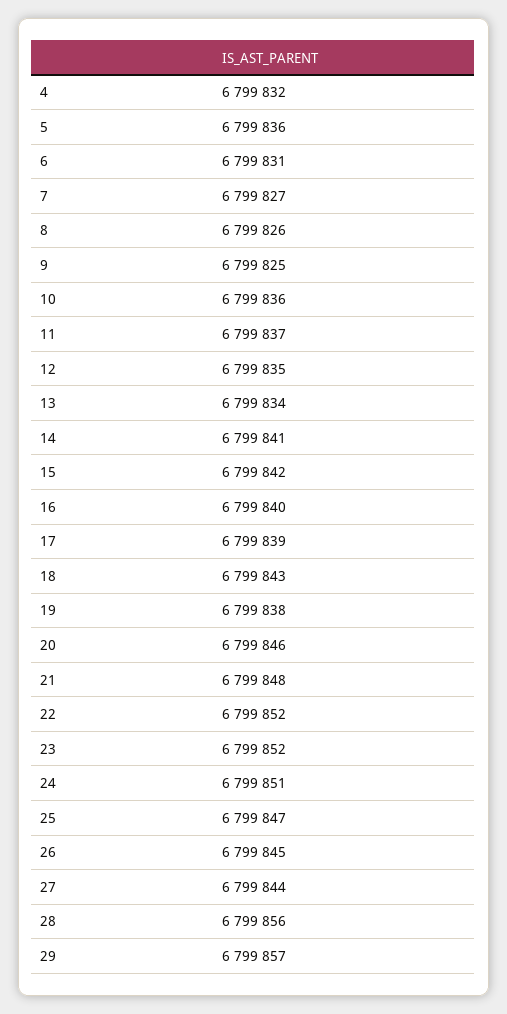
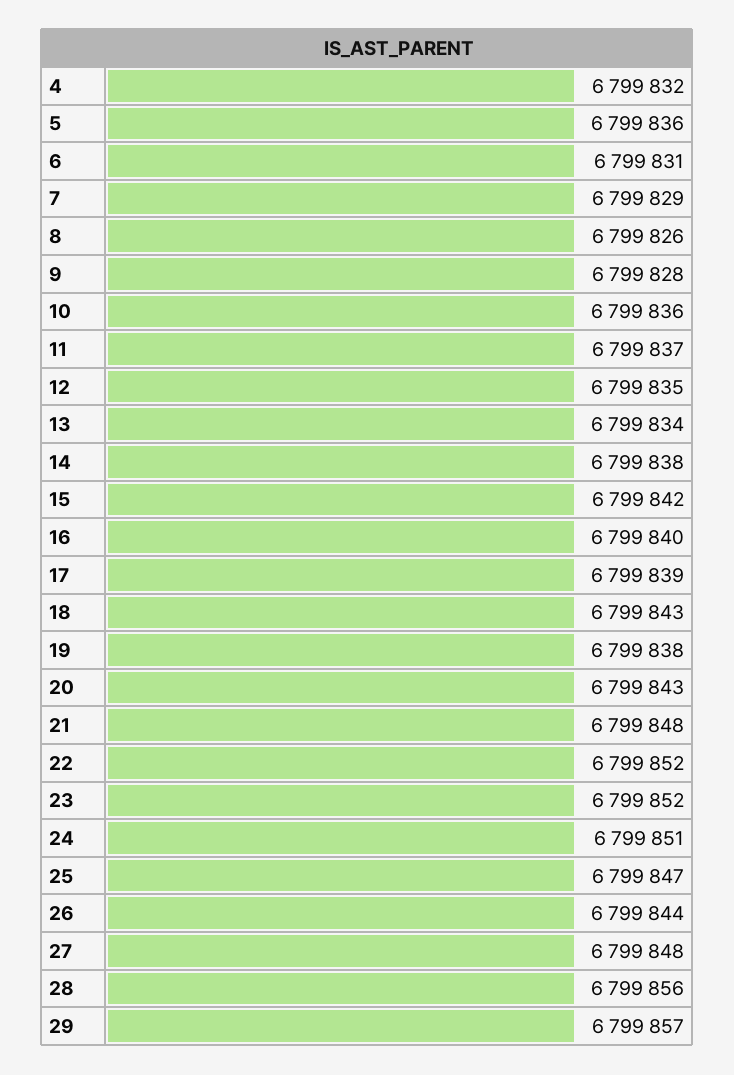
7: 6799827 -> 6799829
9: 6799825 -> 6799828
14: 6799841 -> 6799838
20: 6799846 -> 6799843
26: 6799845 -> 6799844
27: 6799844 -> 6799848

